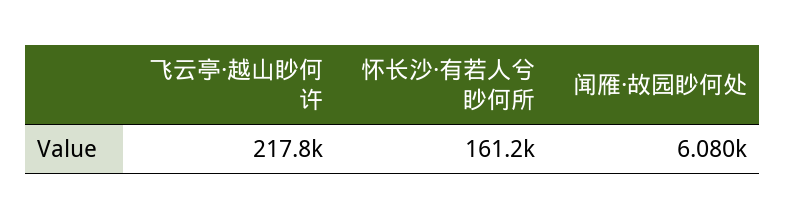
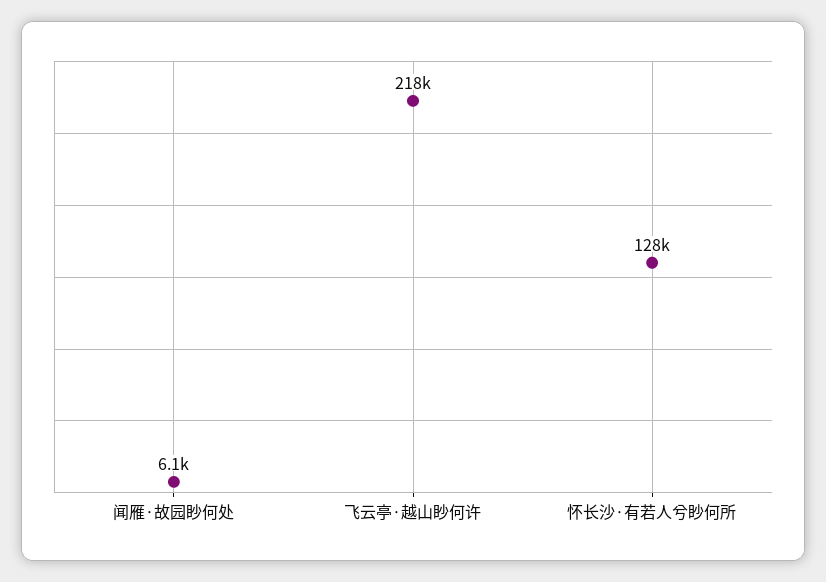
怀长沙·有若人兮眇何所: 161200 -> 128000

